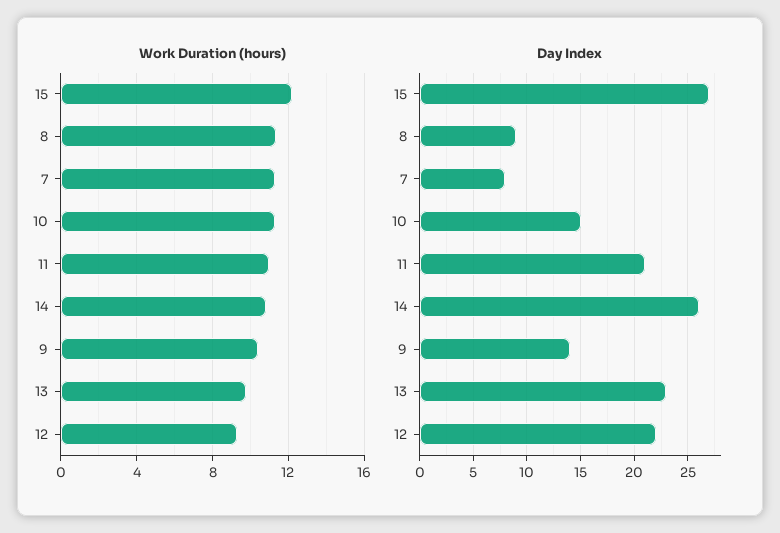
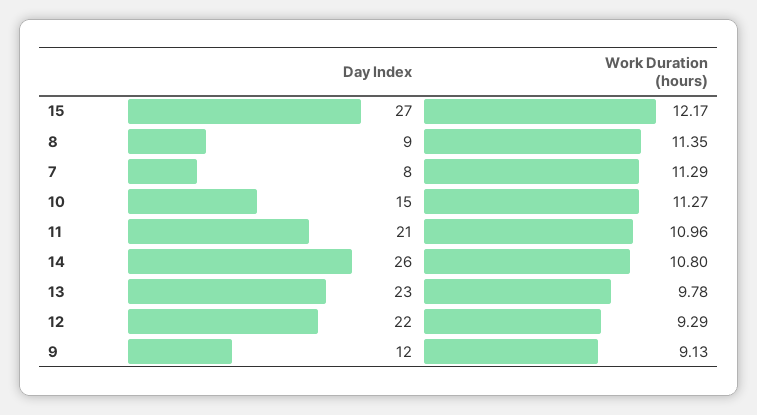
Work Duration (hours), 9: 10.5 -> 9.13
Day Index, 9: 14 -> 12

